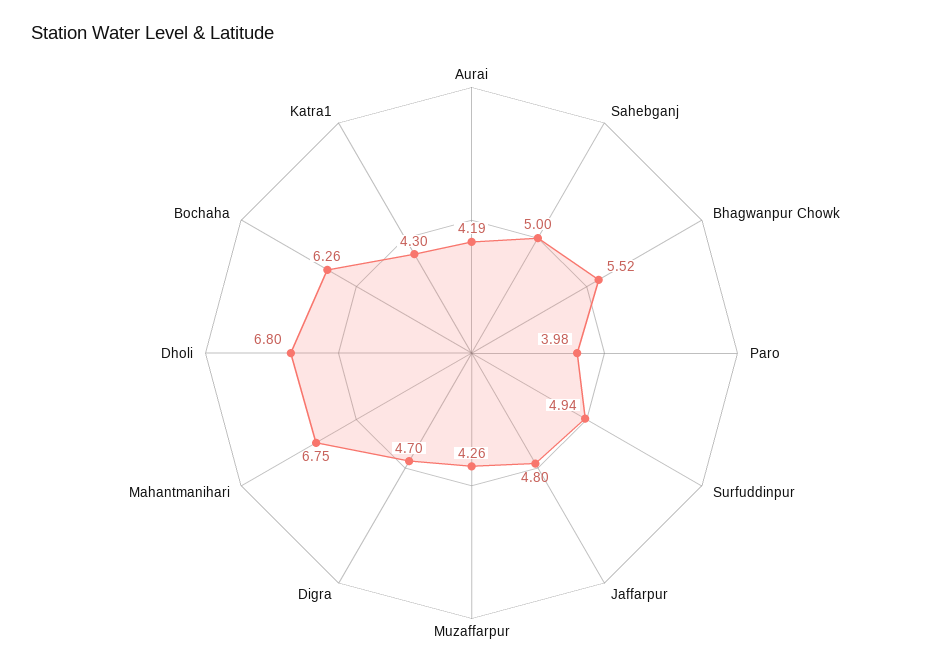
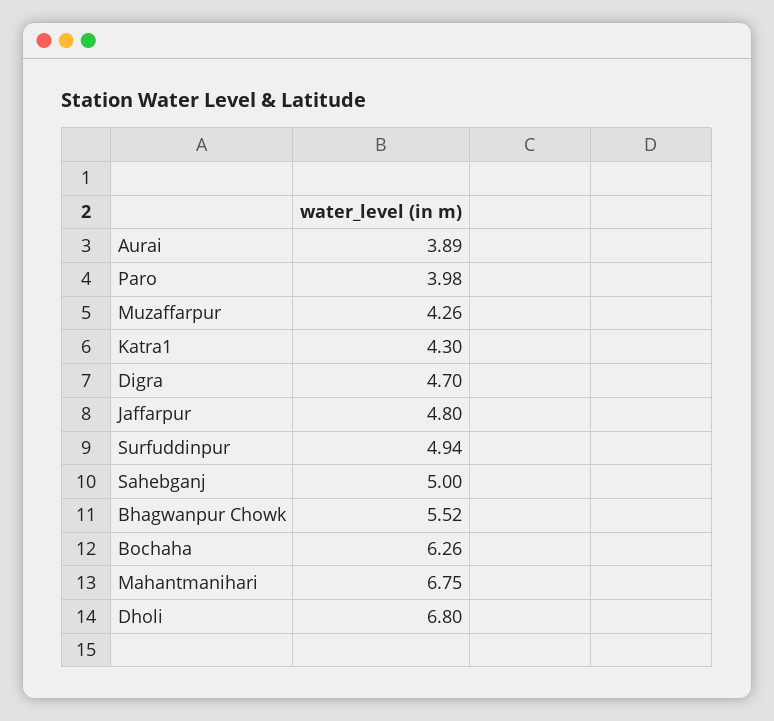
Aurai: 4.19 -> 3.89

